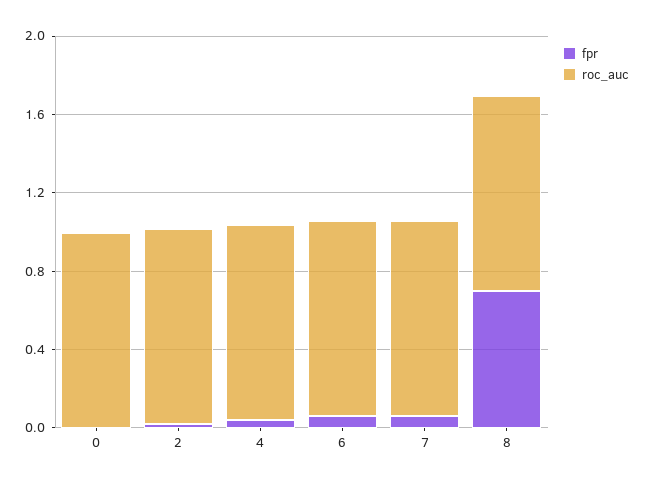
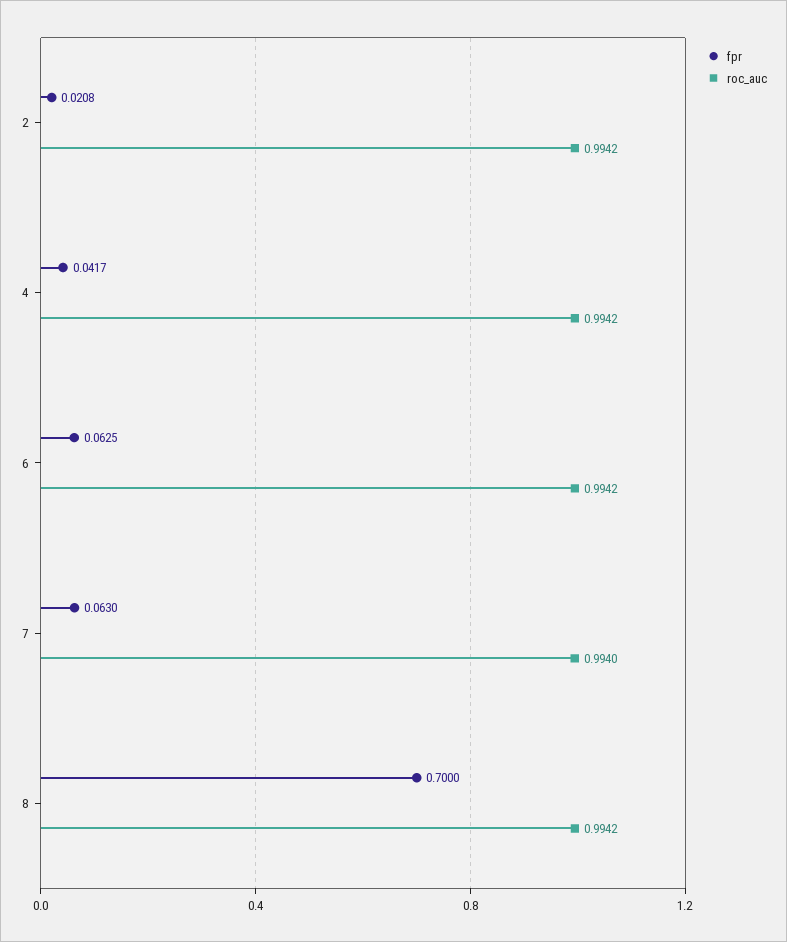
fpr, 0: 0 -> none
roc_auc, 0: 1 -> none

